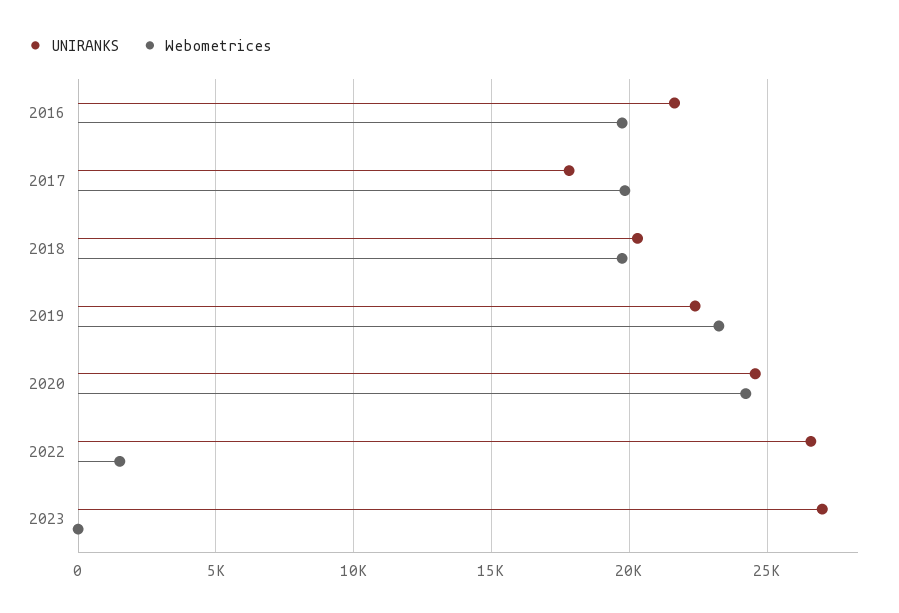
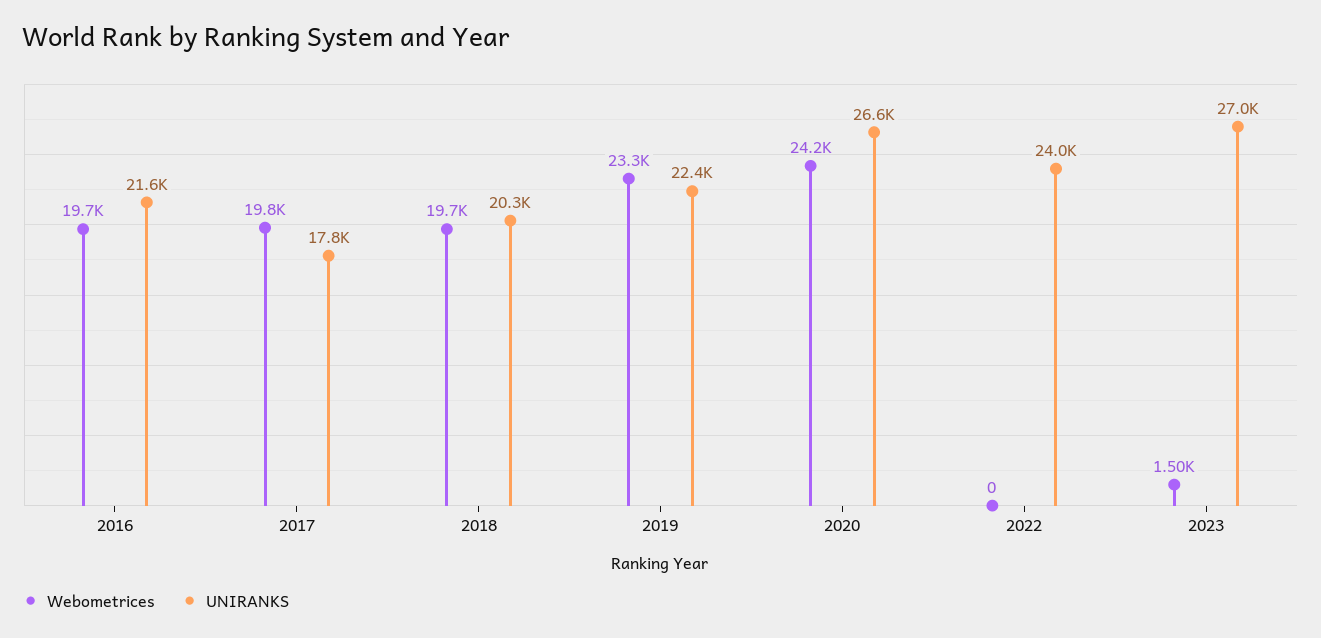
UNIRANKS, 2020: 24500 -> 26600
UNIRANKS, 2022: 26500 -> 24000
Webometrices, 2022: 1500 -> 0
Webometrices, 2023: 0 -> 1500

